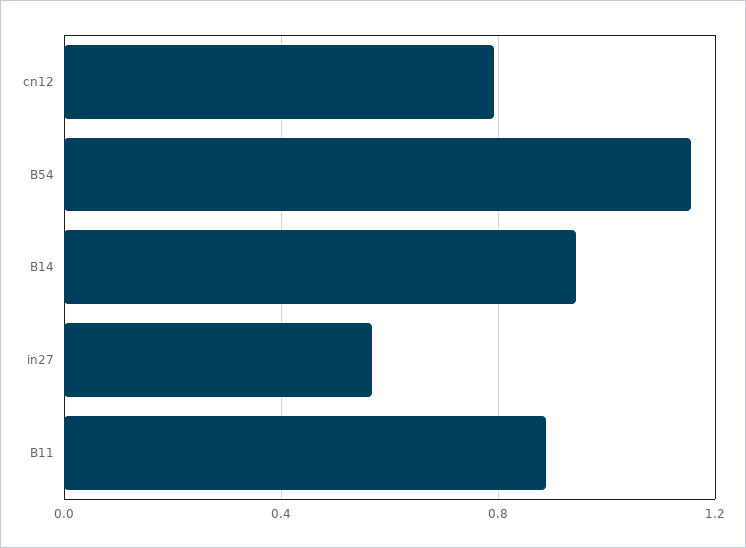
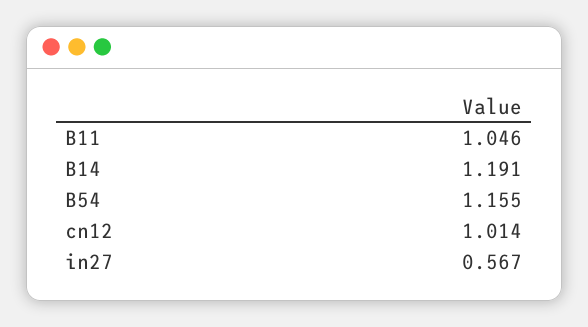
cn12: 0.8 -> 1.014
B14: 0.95 -> 1.191
B11: 0.9 -> 1.046

